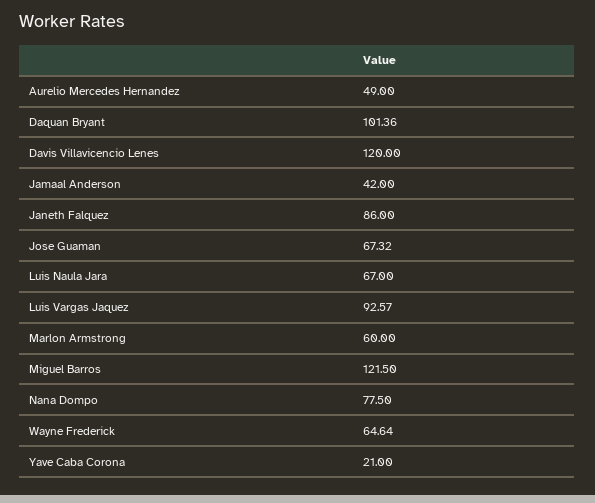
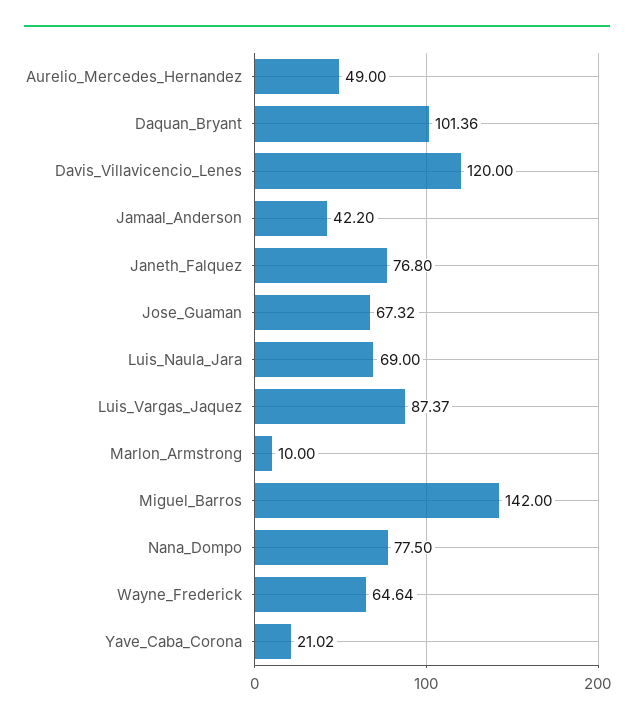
Jamaal Anderson: 42 -> 42.2
Janeth Falquez: 86 -> 76.8
Luis Naula Jara: 67 -> 69
Luis Vargas Jaquez: 92.57 -> 87.37
Marlon Armstrong: 60 -> 10
Miguel Barros: 121.5 -> 142
Yave Caba Corona: 21 -> 21.02

